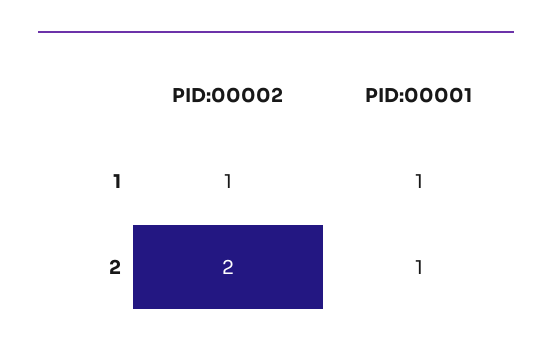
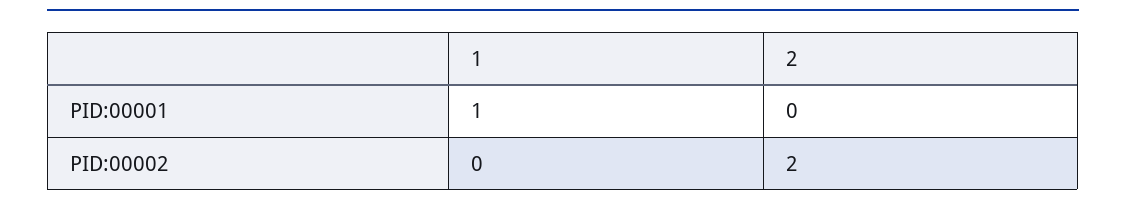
PID:00002, 1: 1 -> 0
PID:00001, 2: 1 -> 0

